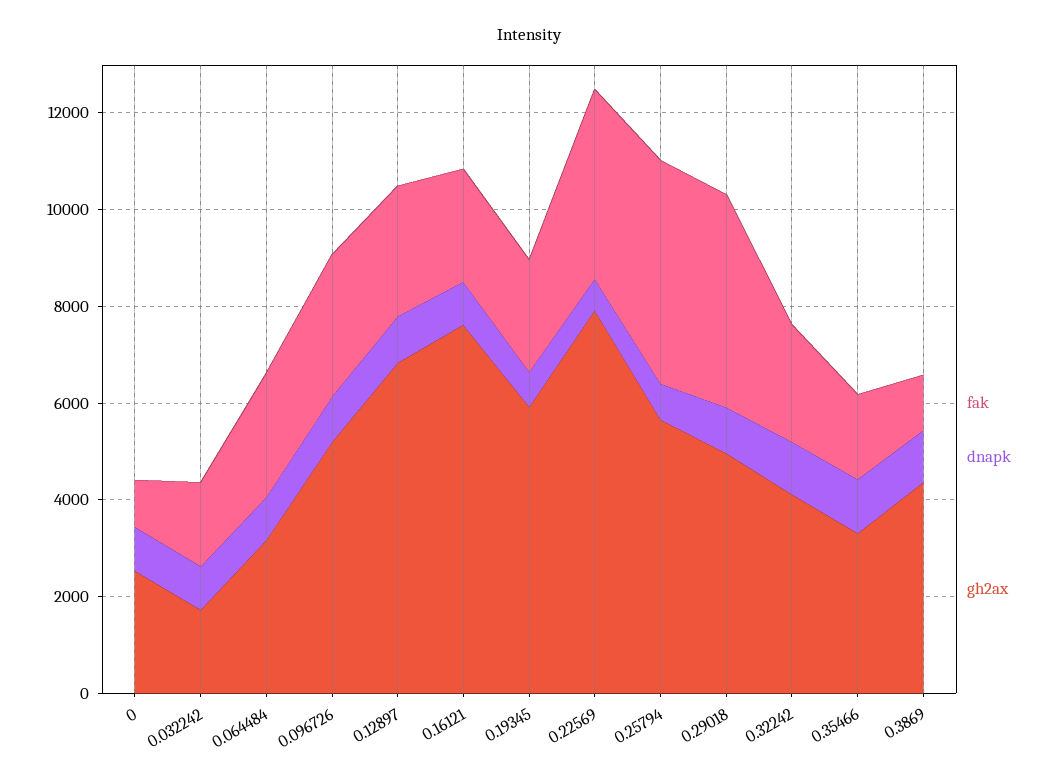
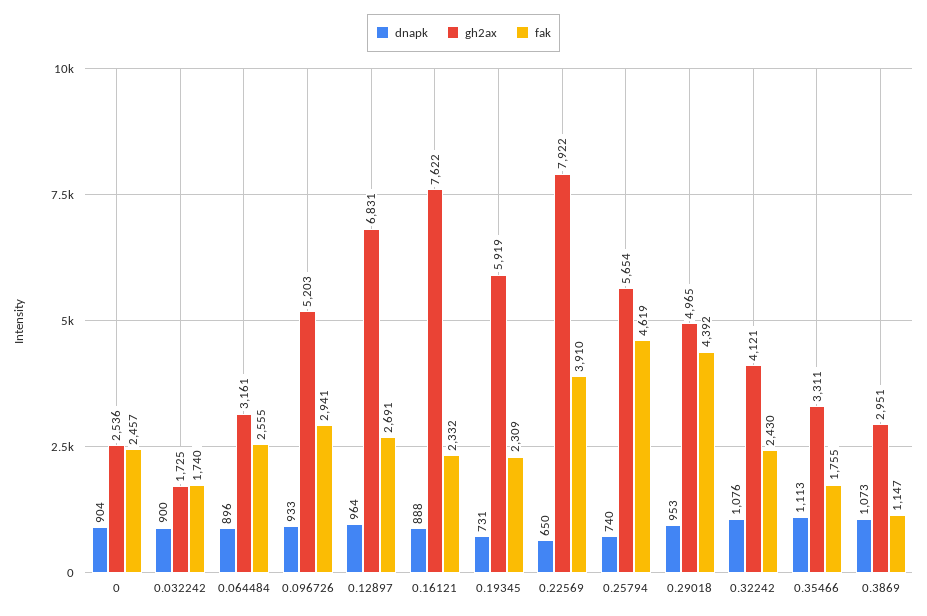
fak, 0: 1000 -> 2457
gh2ax, 0.3869: 4500 -> 2951

